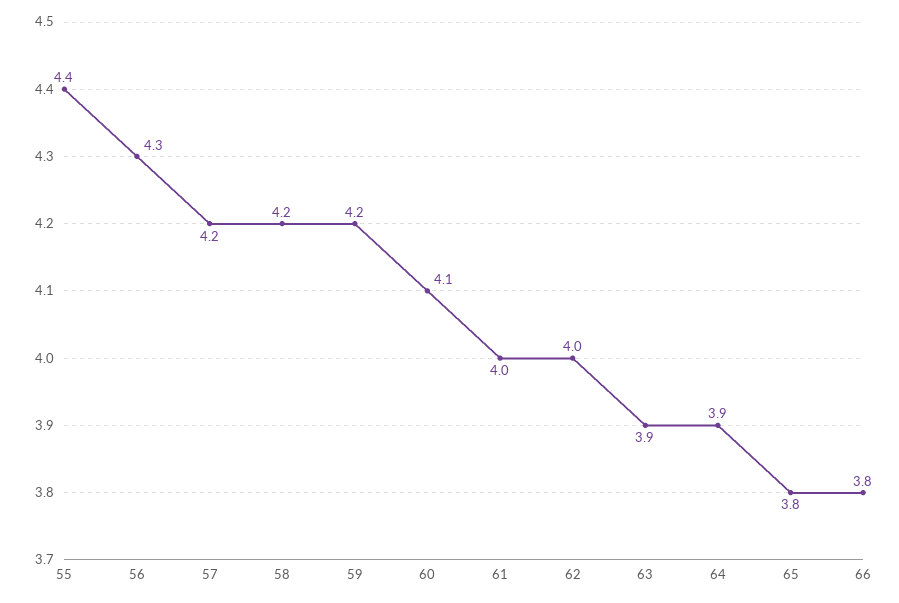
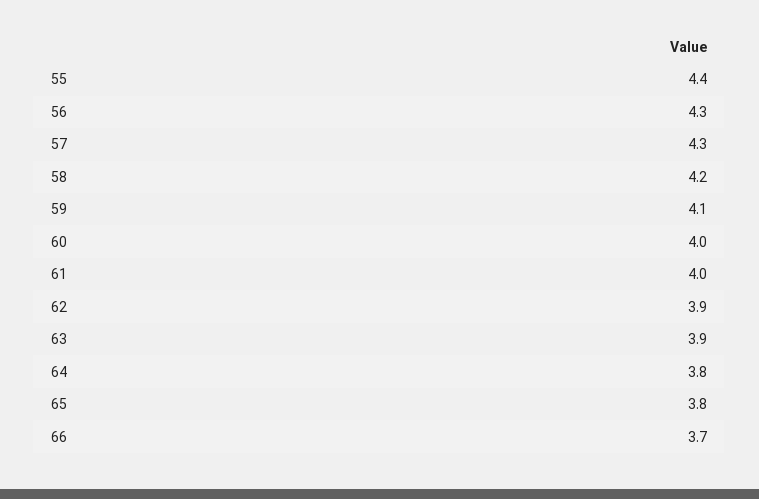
57: 4.2 -> 4.3
59: 4.2 -> 4.1
60: 4.1 -> 4
62: 4 -> 3.9
64: 3.9 -> 3.8
66: 3.8 -> 3.7

